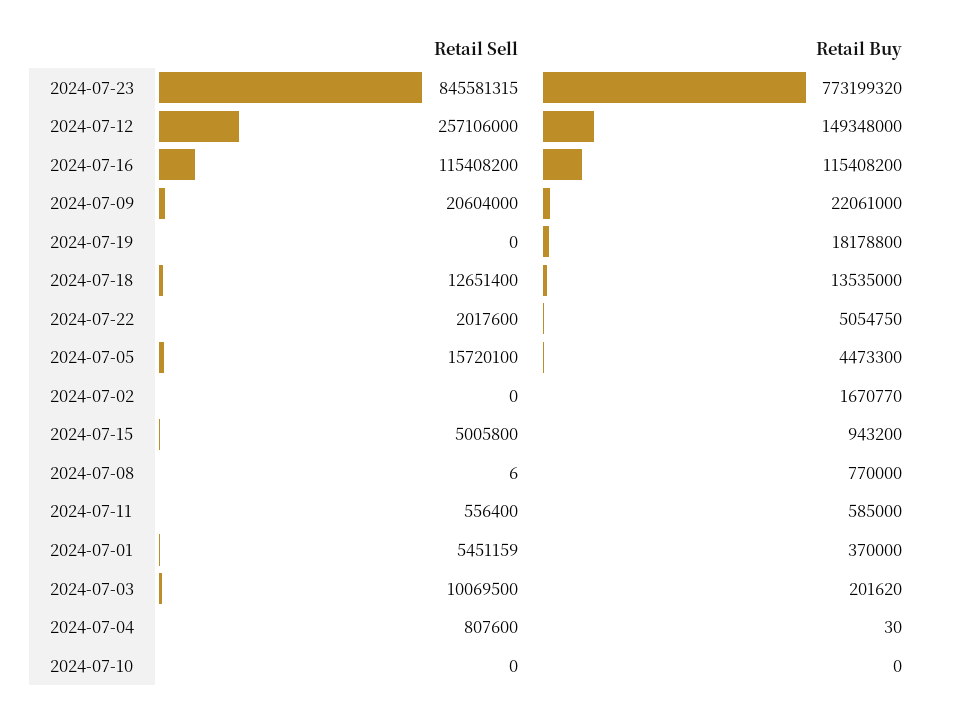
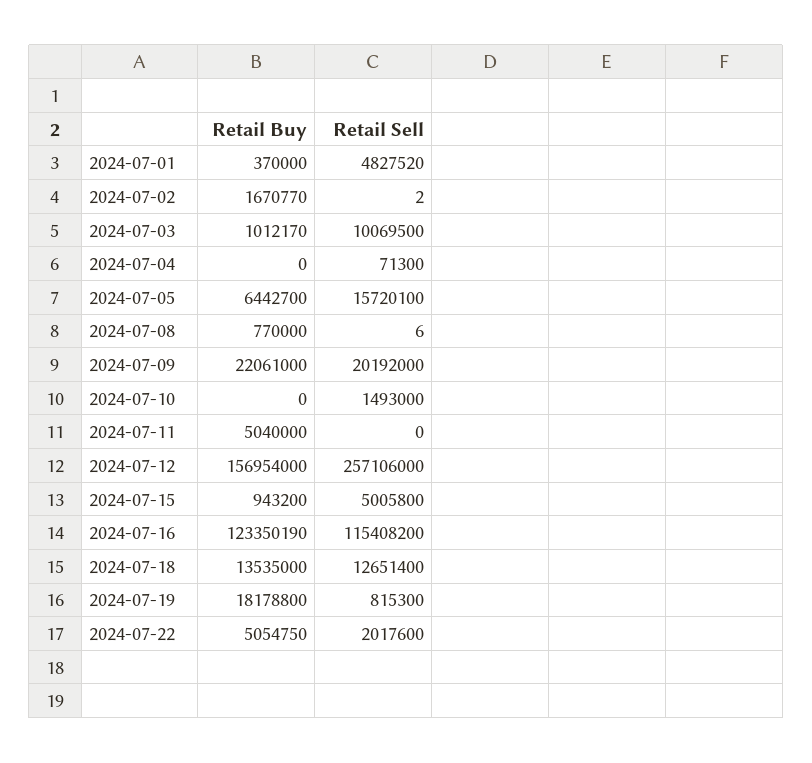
Retail Sell, 2024-07-23: 845581315 -> none
Retail Buy, 2024-07-23: 773199320 -> none
Retail Buy, 2024-07-12: 149348000 -> 156954000
Retail Buy, 2024-07-16: 115408200 -> 123350190
Retail Sell, 2024-07-09: 20604000 -> 20192000
Retail Sell, 2024-07-19: 0 -> 815300
Retail Buy, 2024-07-05: 4473300 -> 6442700
Retail Sell, 2024-07-02: 0 -> 2
Retail Sell, 2024-07-11: 556400 -> 0
Retail Buy, 2024-07-11: 585000 -> 5040000
Retail Sell, 2024-07-01: 5451159 -> 4827520
Retail Buy, 2024-07-03: 201620 -> 1012170
Retail Sell, 2024-07-04: 807600 -> 71300
Retail Buy, 2024-07-04: 30 -> 0
Retail Sell, 2024-07-10: 0 -> 1493000

